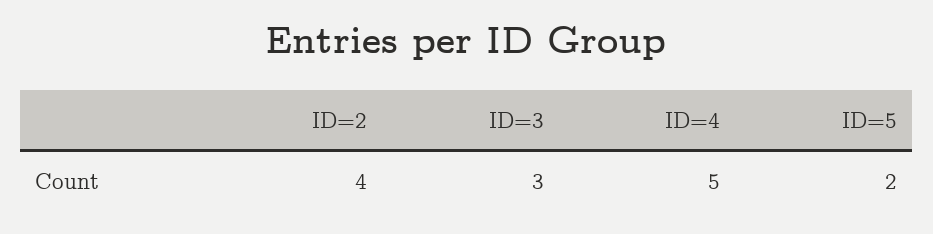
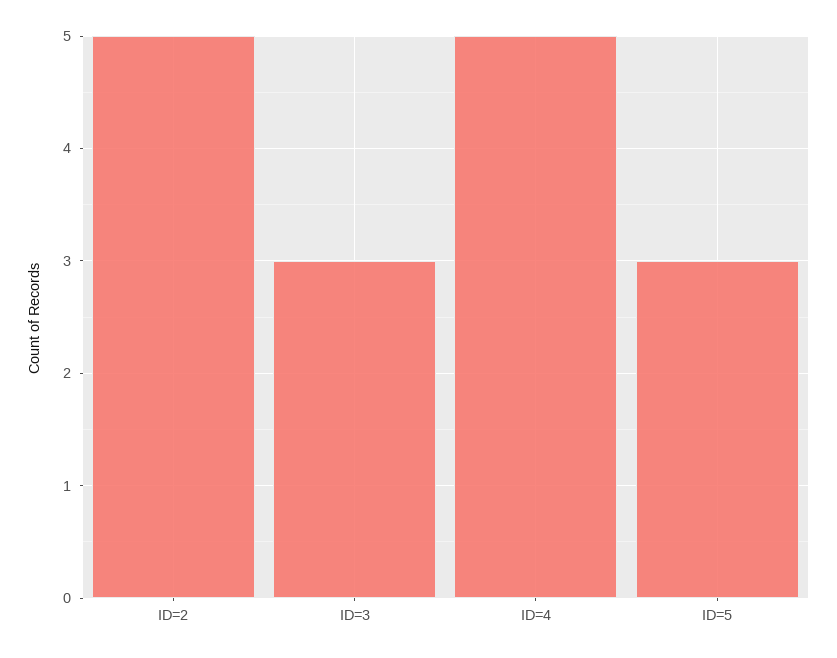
ID=2: 4 -> 5
ID=5: 2 -> 3

